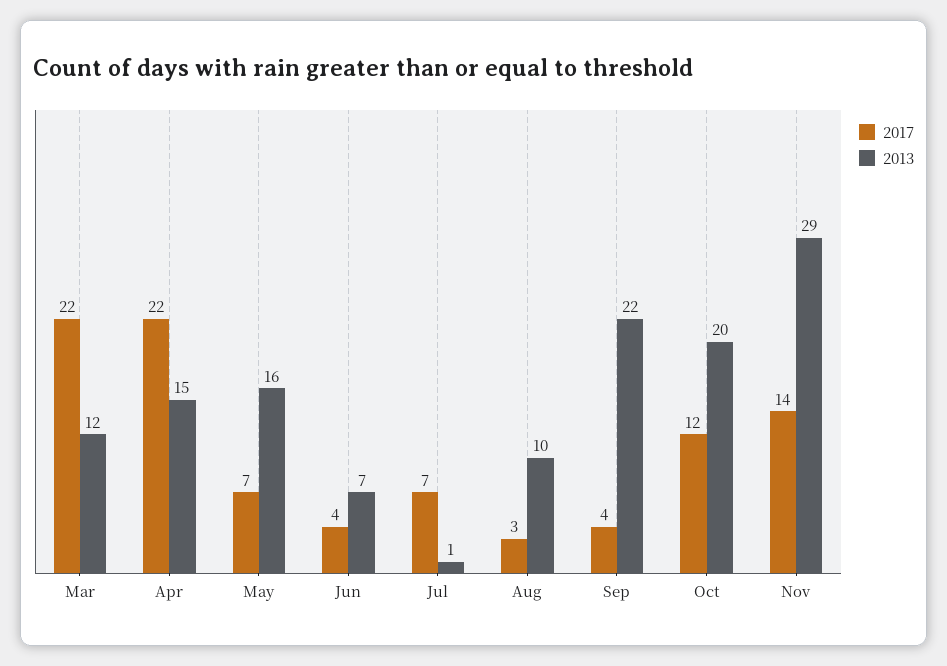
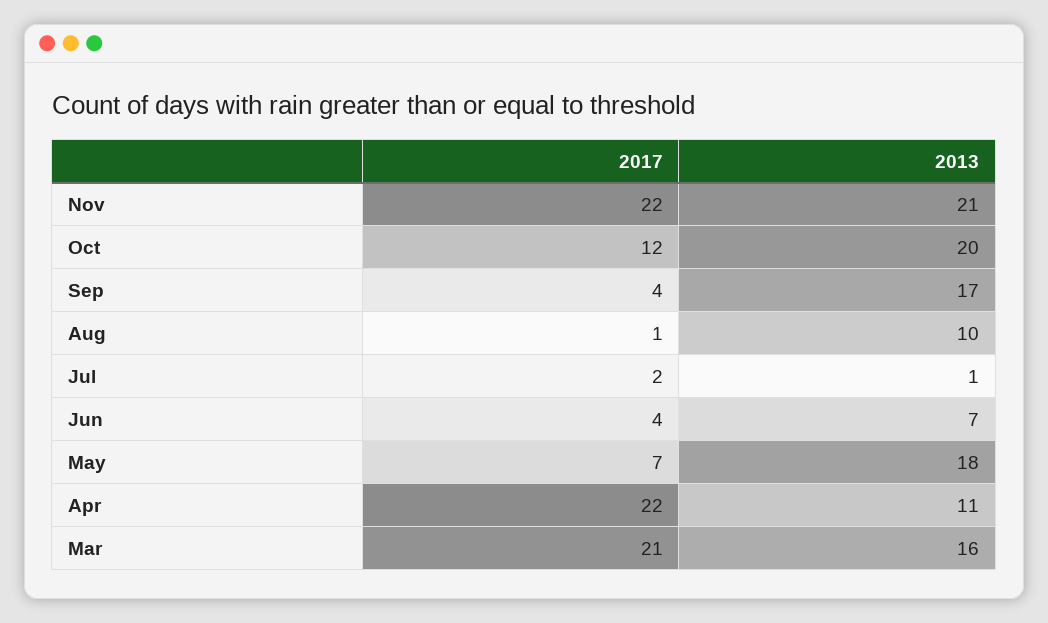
2017, Mar: 22 -> 21
2013, Mar: 12 -> 16
2013, Apr: 15 -> 11
2013, May: 16 -> 18
2017, Jul: 7 -> 2
2017, Aug: 3 -> 1
2013, Sep: 22 -> 17
2017, Nov: 14 -> 22
2013, Nov: 29 -> 21

